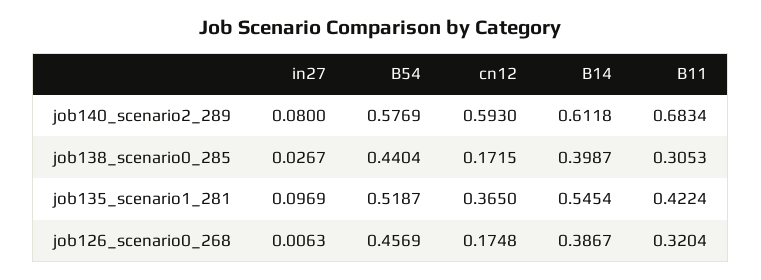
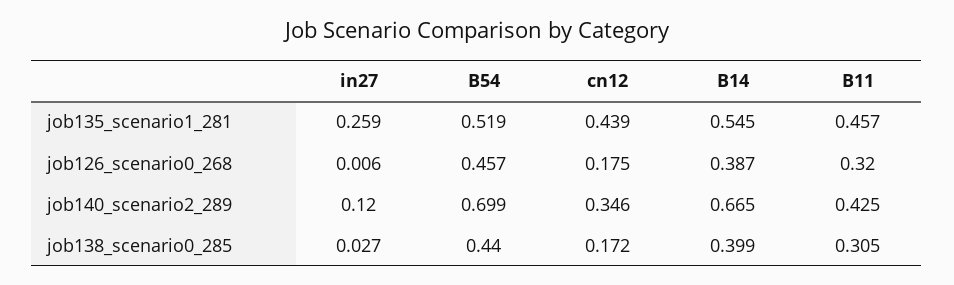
in27, job140_scenario2_289: 0.08 -> 0.12
B54, job140_scenario2_289: 0.5769 -> 0.699
cn12, job140_scenario2_289: 0.593 -> 0.346
B14, job140_scenario2_289: 0.6118 -> 0.665
B11, job140_scenario2_289: 0.6834 -> 0.425
in27, job135_scenario1_281: 0.0969 -> 0.259
cn12, job135_scenario1_281: 0.365 -> 0.439
B11, job135_scenario1_281: 0.4224 -> 0.457

